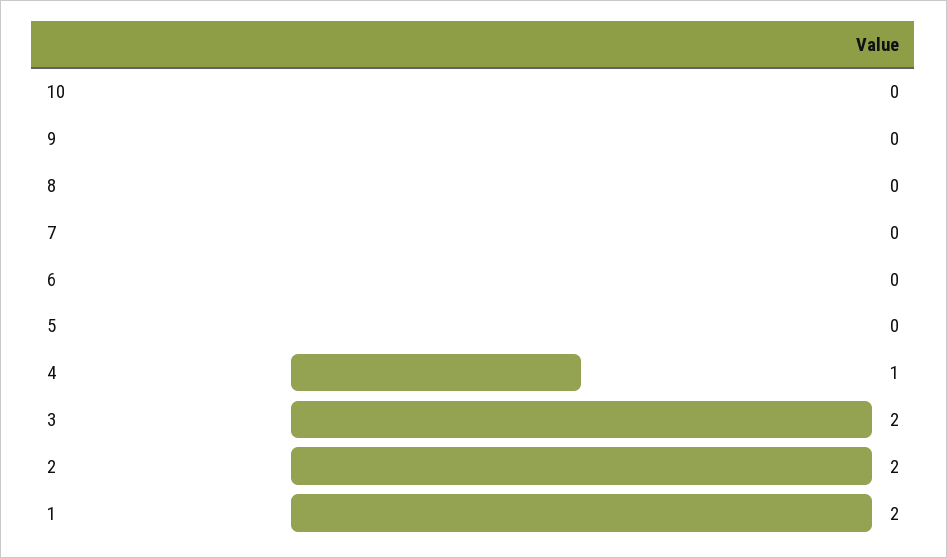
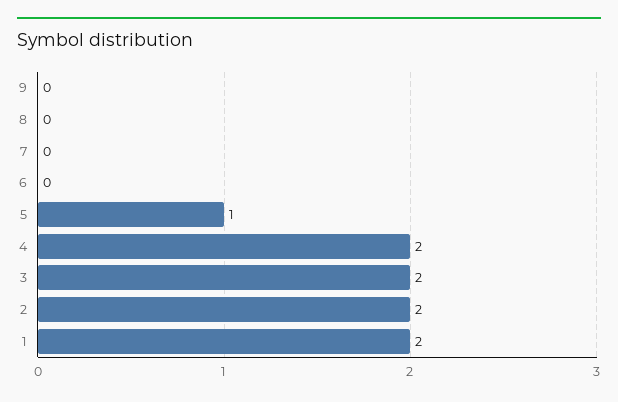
10: 0 -> none
5: 0 -> 1
4: 1 -> 2

